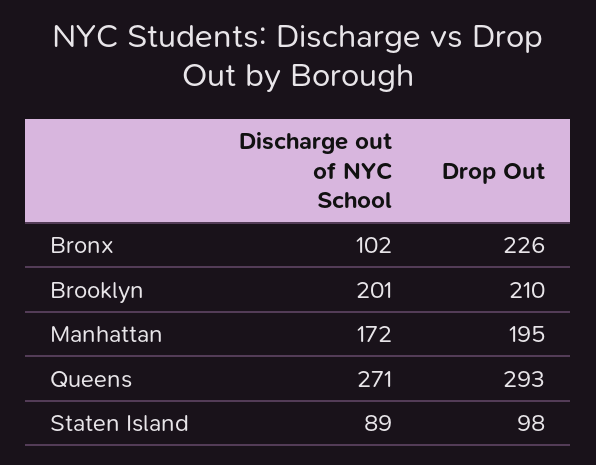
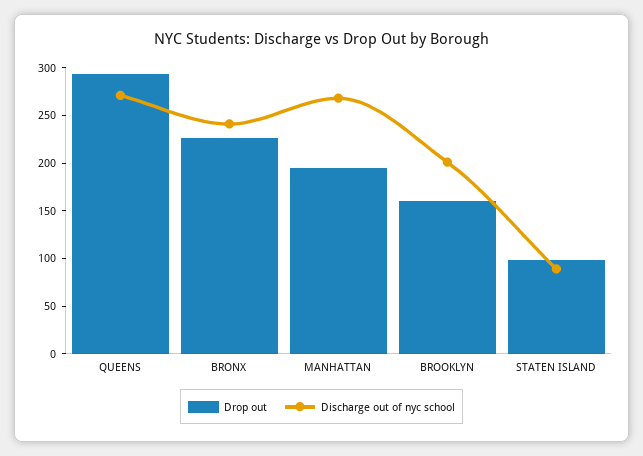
Discharge out of NYC School, Bronx: 102 -> 240
Drop Out, Brooklyn: 210 -> 160
Discharge out of NYC School, Manhattan: 172 -> 270

